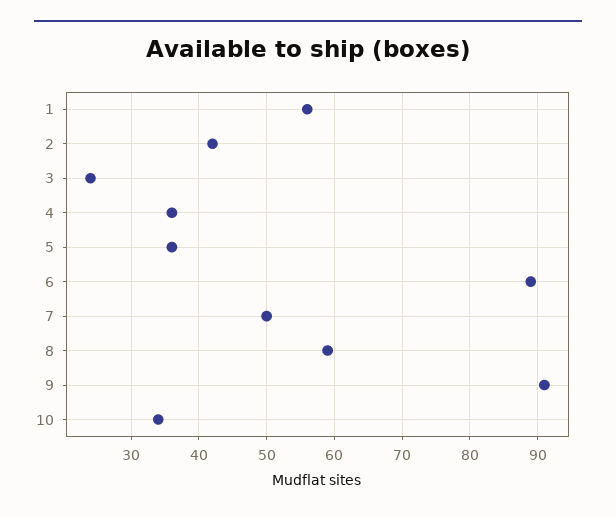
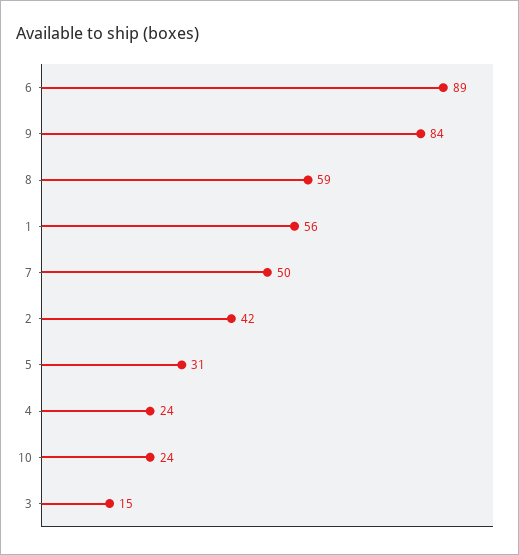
3: 24 -> 15
4: 36 -> 24
5: 36 -> 31
9: 91 -> 84
10: 34 -> 24

